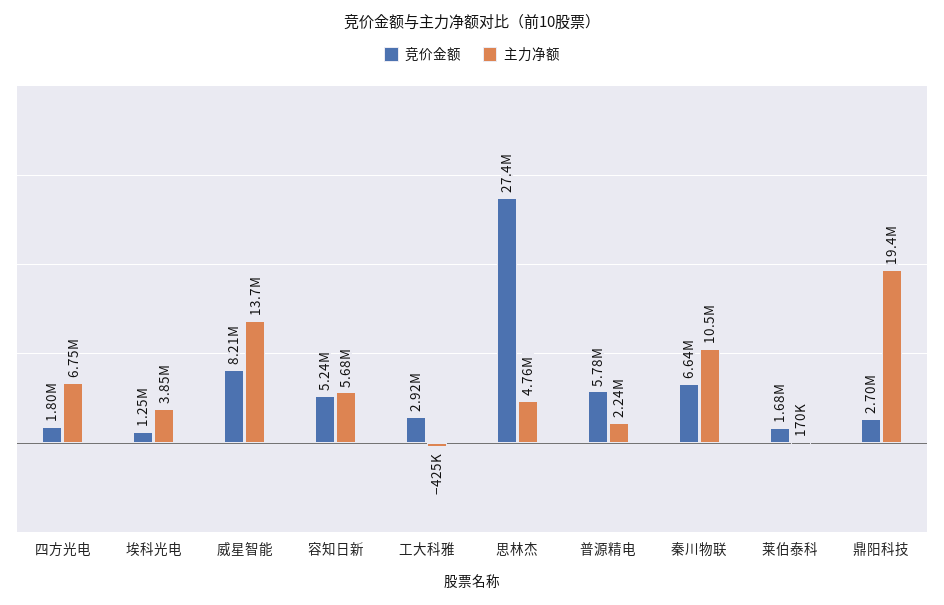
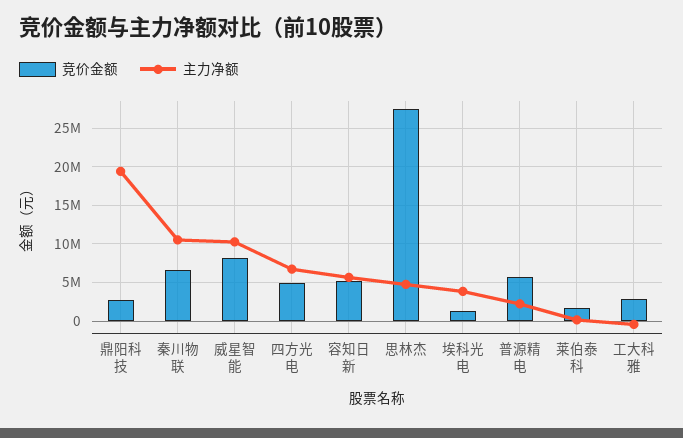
竞价金额, 四方光电: 1800000 -> 5000000
主力净额, 威星智能: 13700000 -> 10000000

